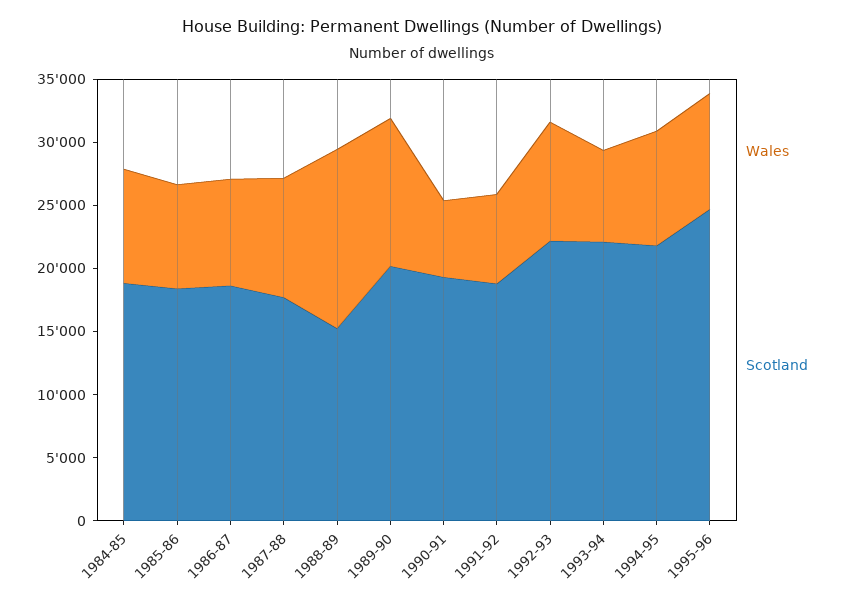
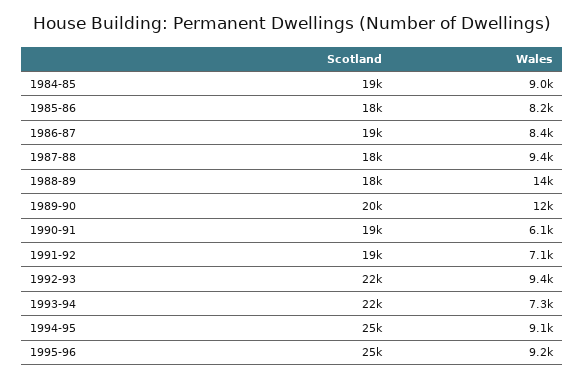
Scotland, 1988-89: 15000 -> 18000
Scotland, 1994-95: 22000 -> 25000

